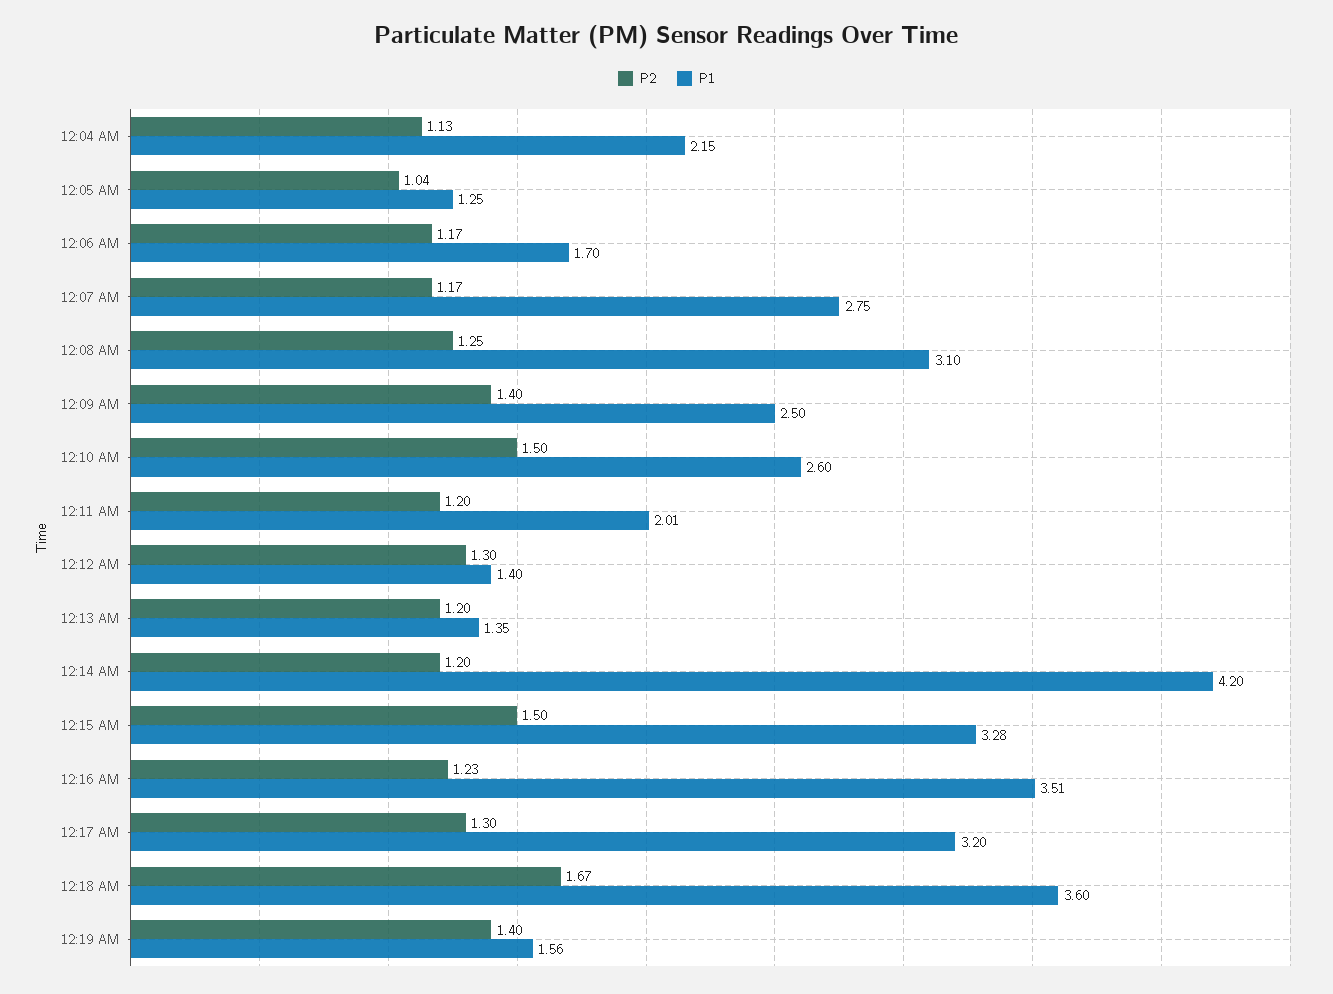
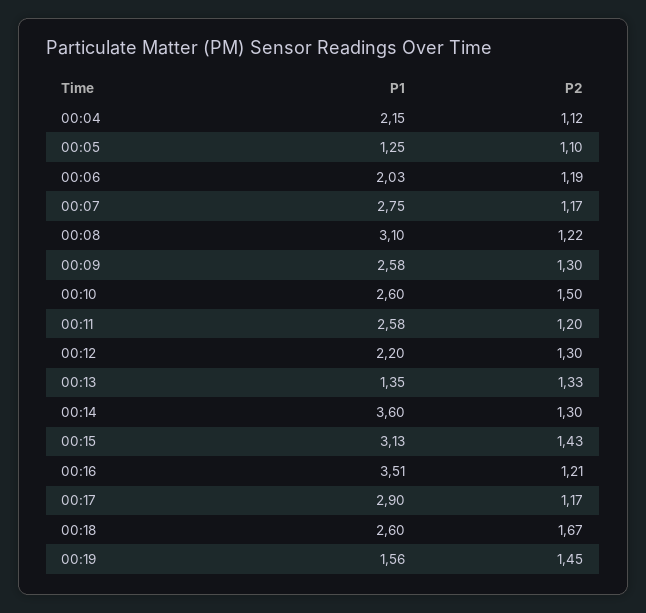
P2, 12:04 AM: 1.13 -> 1.12
P2, 12:05 AM: 1.04 -> 1.1
P2, 12:06 AM: 1.17 -> 1.19
P1, 12:06 AM: 1.7 -> 2.03
P2, 12:08 AM: 1.25 -> 1.22
P2, 12:09 AM: 1.4 -> 1.3
P1, 12:09 AM: 2.5 -> 2.58
P1, 12:11 AM: 2.01 -> 2.58
P1, 12:12 AM: 1.4 -> 2.2
P2, 12:13 AM: 1.2 -> 1.33
P2, 12:14 AM: 1.2 -> 1.3
P1, 12:14 AM: 4.2 -> 3.6
P2, 12:15 AM: 1.5 -> 1.43
P1, 12:15 AM: 3.28 -> 3.13
P2, 12:16 AM: 1.23 -> 1.21
P2, 12:17 AM: 1.3 -> 1.17
P1, 12:17 AM: 3.2 -> 2.9
P1, 12:18 AM: 3.6 -> 2.6
P2, 12:19 AM: 1.4 -> 1.45

